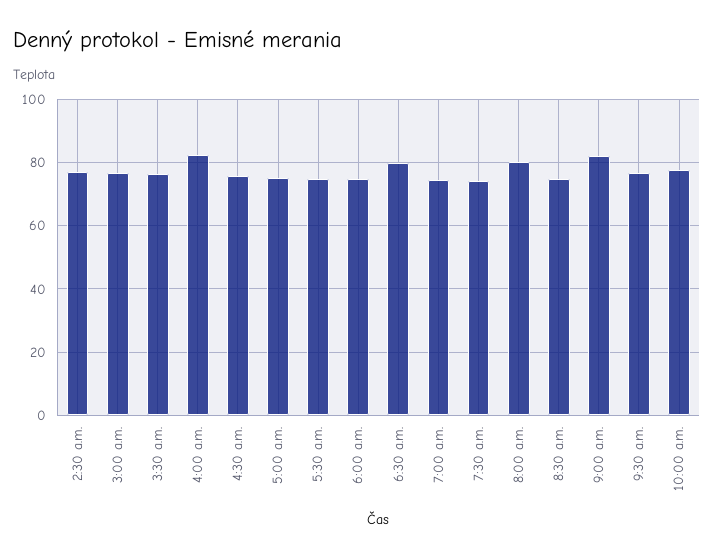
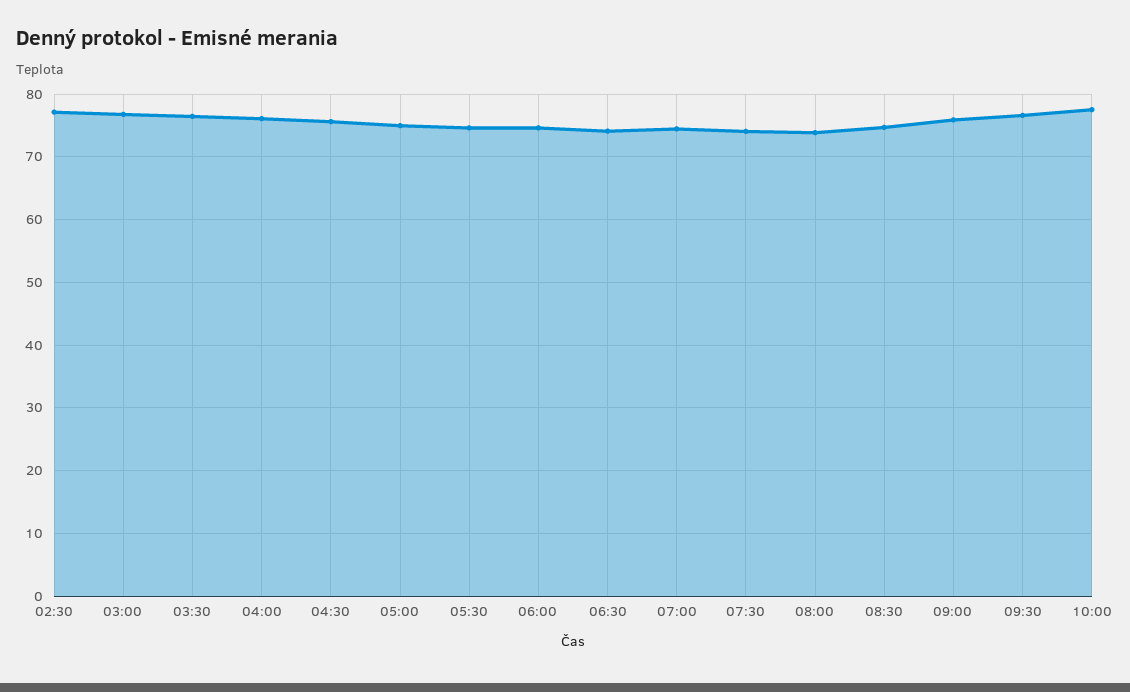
4:00 a.m.: 82 -> 76
6:30 a.m.: 80 -> 74
8:00 a.m.: 80 -> 74
9:00 a.m.: 82 -> 76

